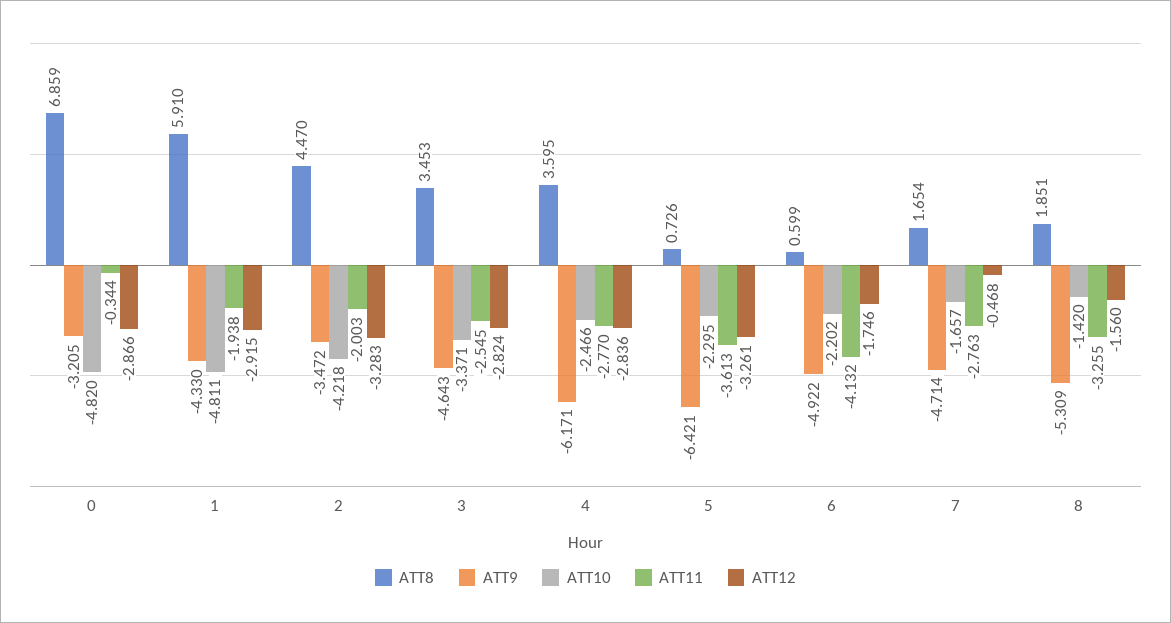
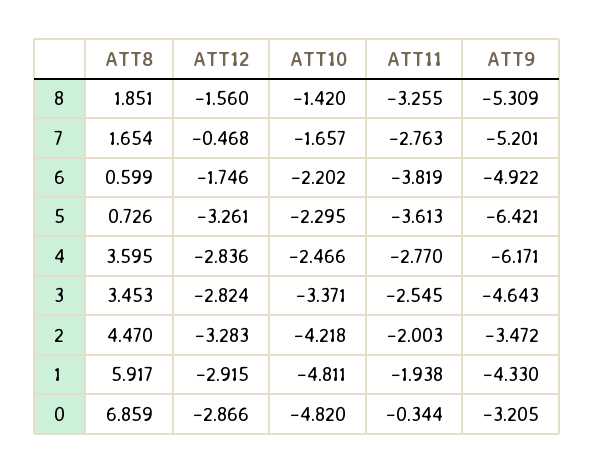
ATT8, 1: 5.91 -> 5.917
ATT11, 6: -4.132 -> -3.819
ATT9, 7: -4.714 -> -5.201

